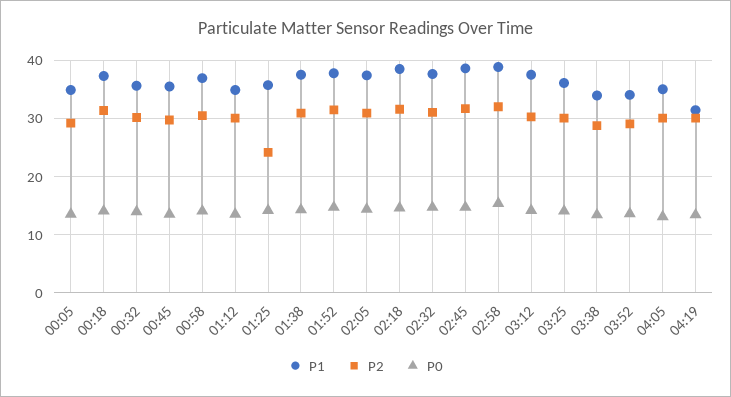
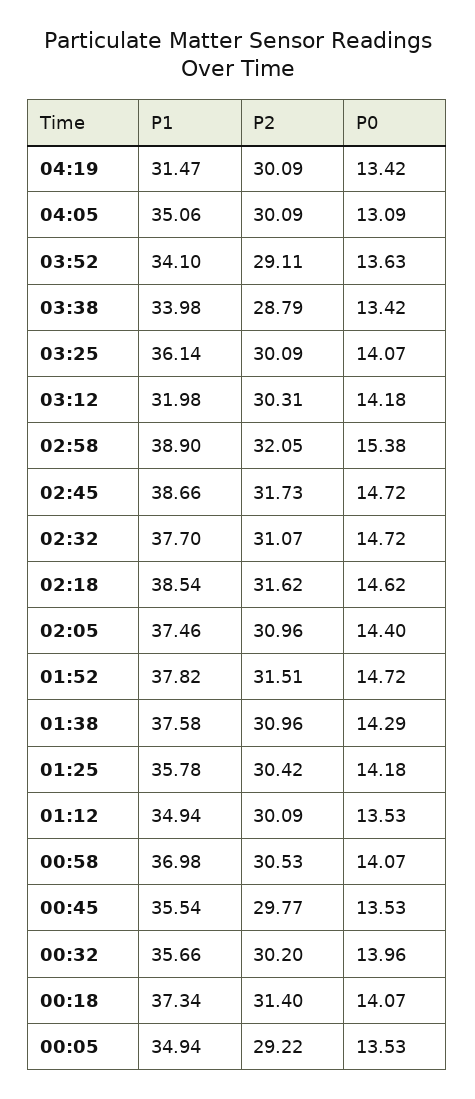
P2, 01:25: 24 -> 30.42
P1, 03:12: 38 -> 31.98

